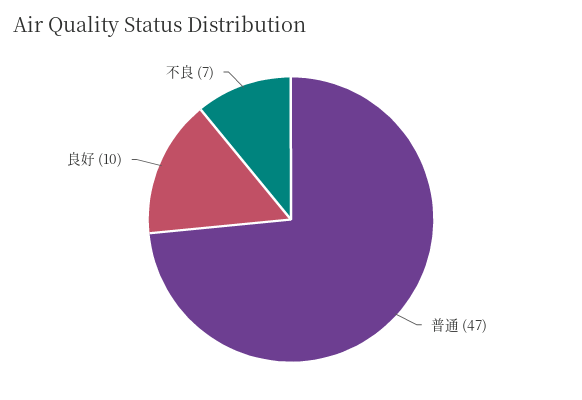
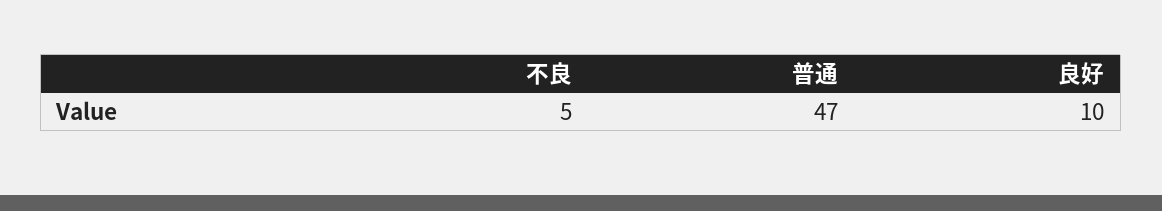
不良: 7 -> 5

